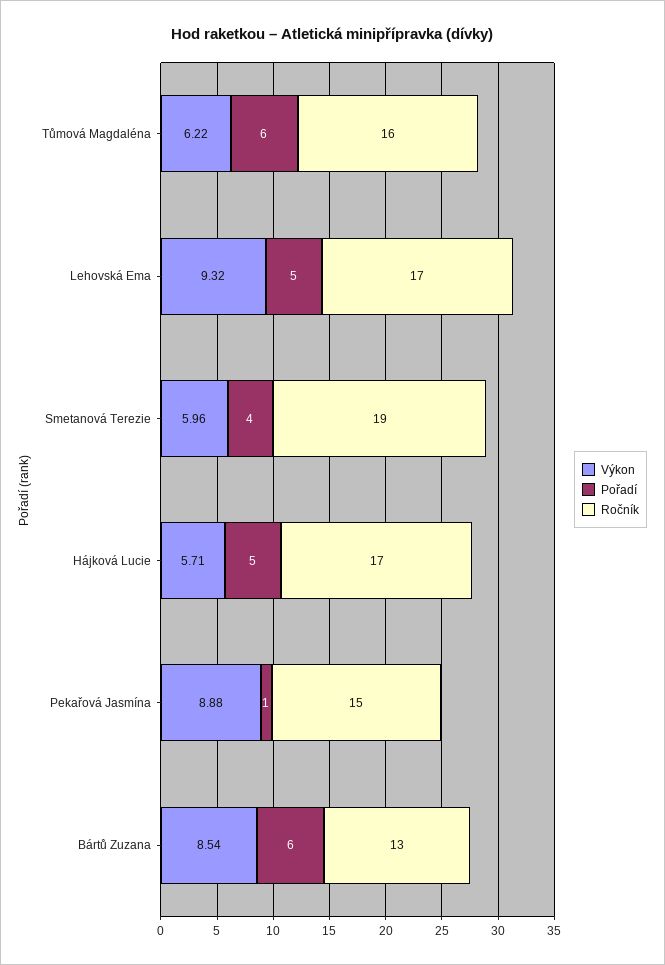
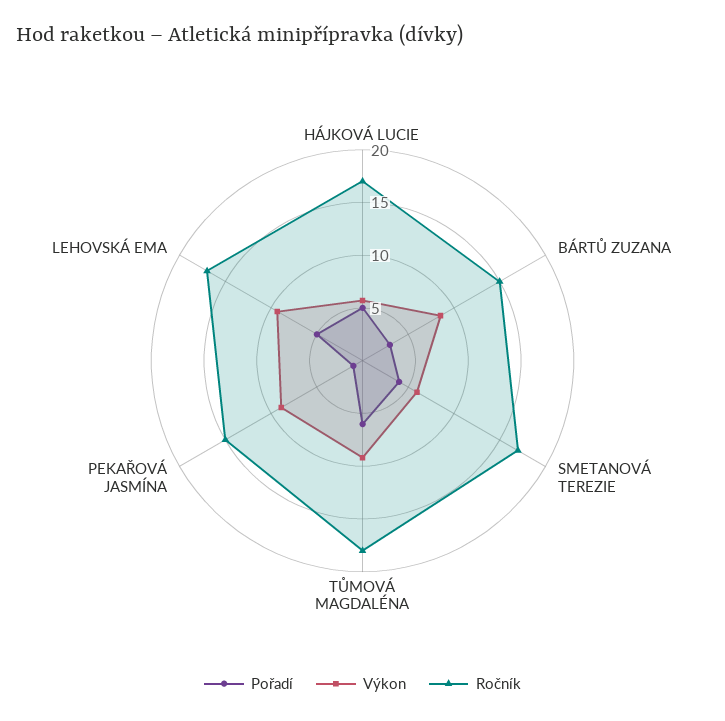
Výkon, Tůmová Magdaléna: 6.22 -> 9
Ročník, Tůmová Magdaléna: 16 -> 18
Ročník, Smetanová Terezie: 19 -> 17
Pořadí, Bártů Zuzana: 6 -> 3
Ročník, Bártů Zuzana: 13 -> 15

